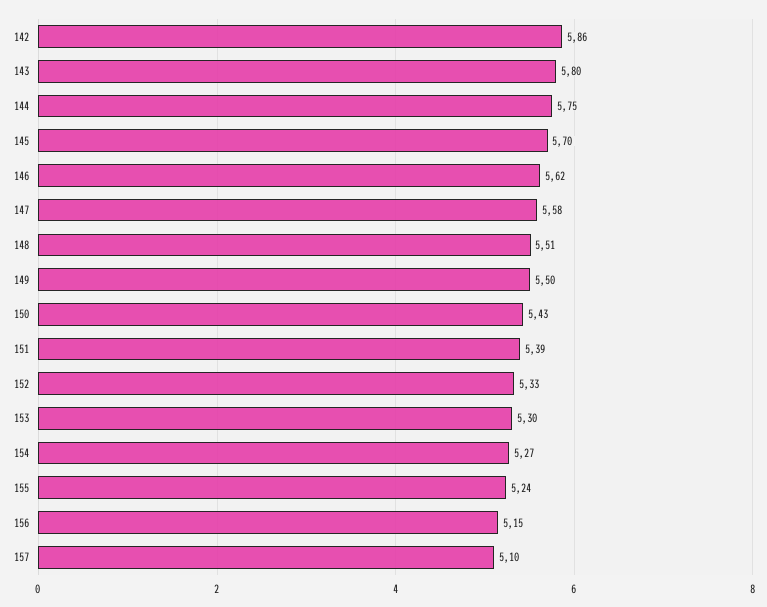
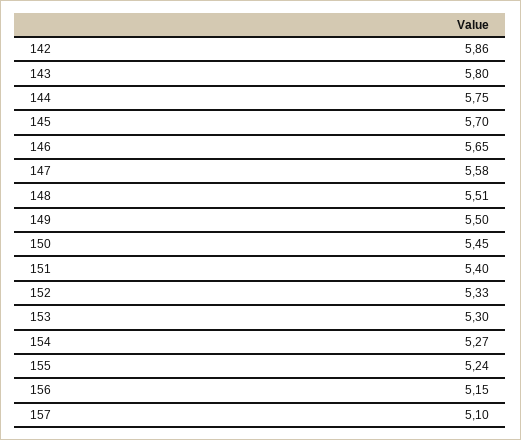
146: 5.62 -> 5.65
150: 5.43 -> 5.45
151: 5.39 -> 5.4

